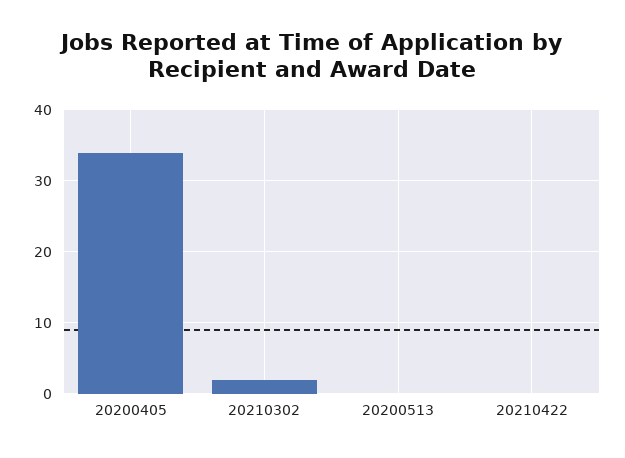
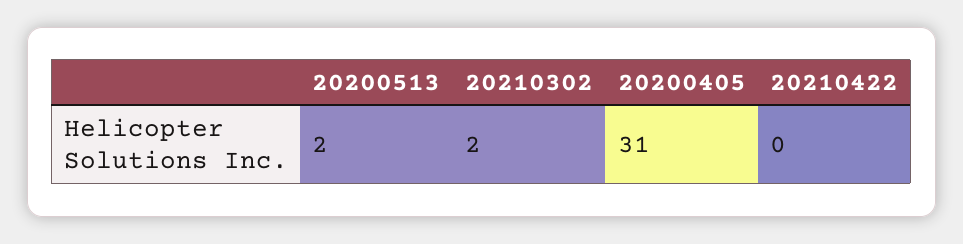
20200405: 34 -> 31
20200513: 0 -> 2

